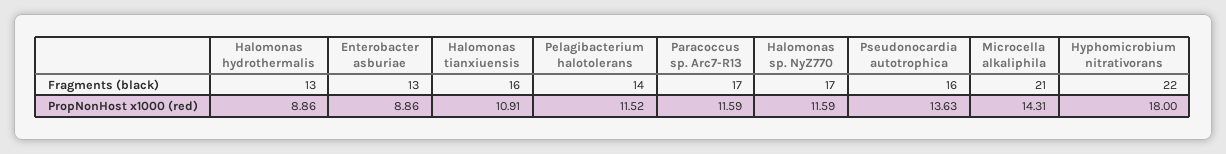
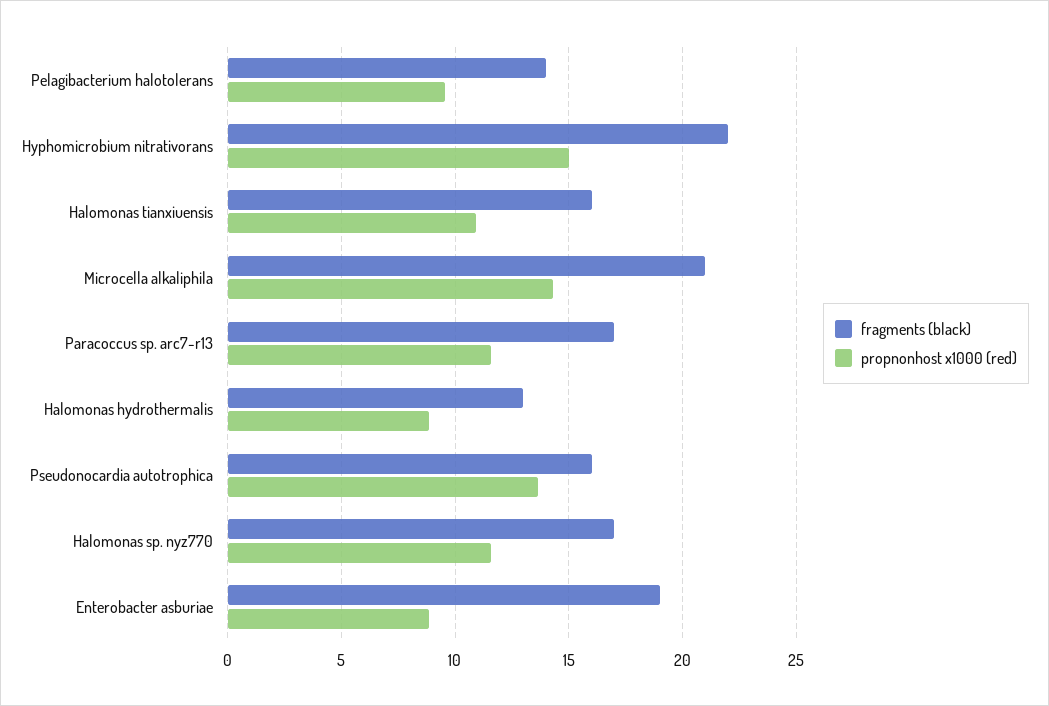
Fragments (black), Enterobacter asburiae: 13 -> 19
PropNonHost x1000 (red), Pelagibacterium halotolerans: 11.52 -> 9.5
PropNonHost x1000 (red), Hyphomicrobium nitrativorans: 18 -> 15

